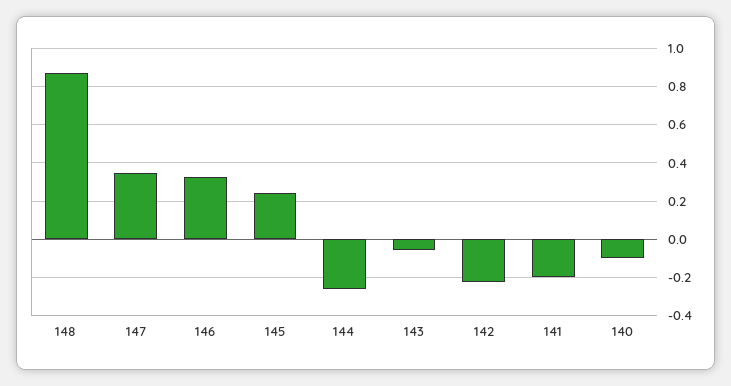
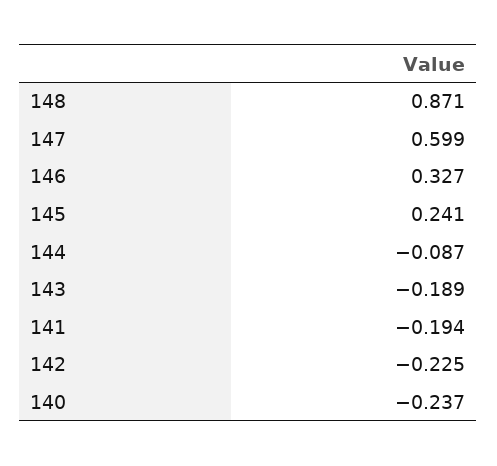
147: 0.35 -> 0.599
144: -0.25 -> -0.087
143: -0.05 -> -0.189
140: -0.1 -> -0.237

